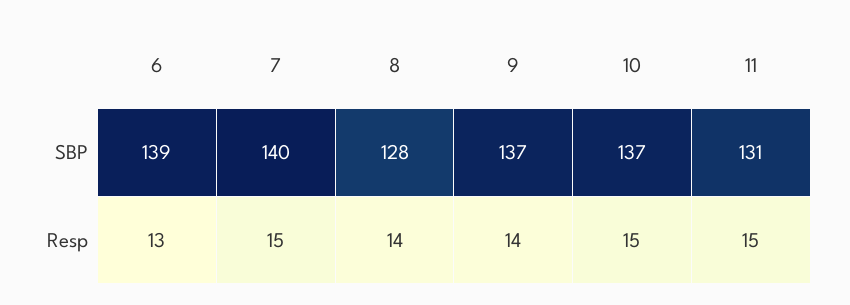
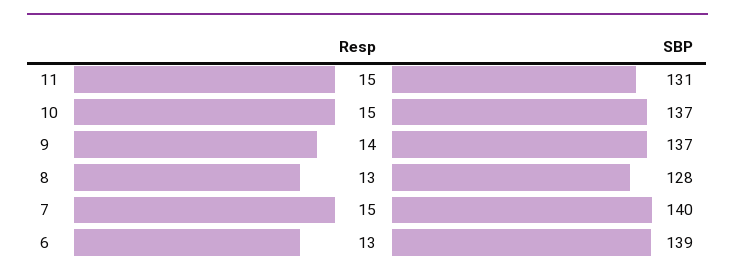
8, Resp: 14 -> 13

